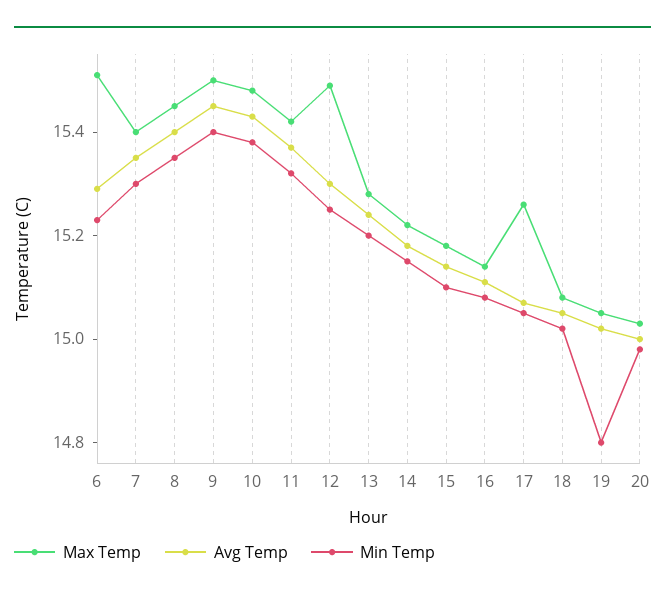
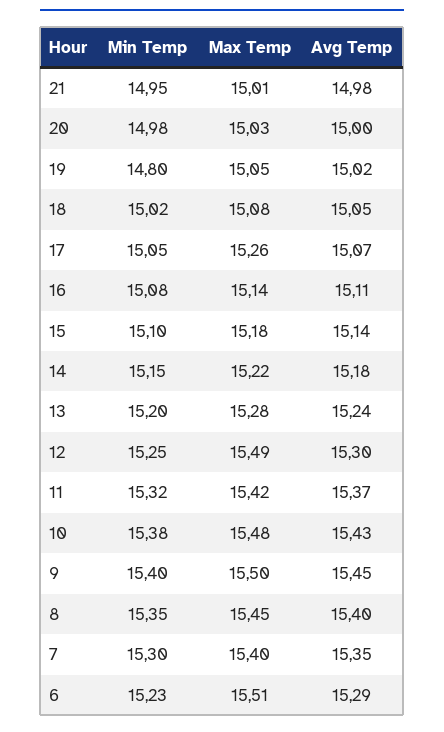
Min Temp, 21: none -> 14.95
Max Temp, 21: none -> 15.01
Avg Temp, 21: none -> 14.98

